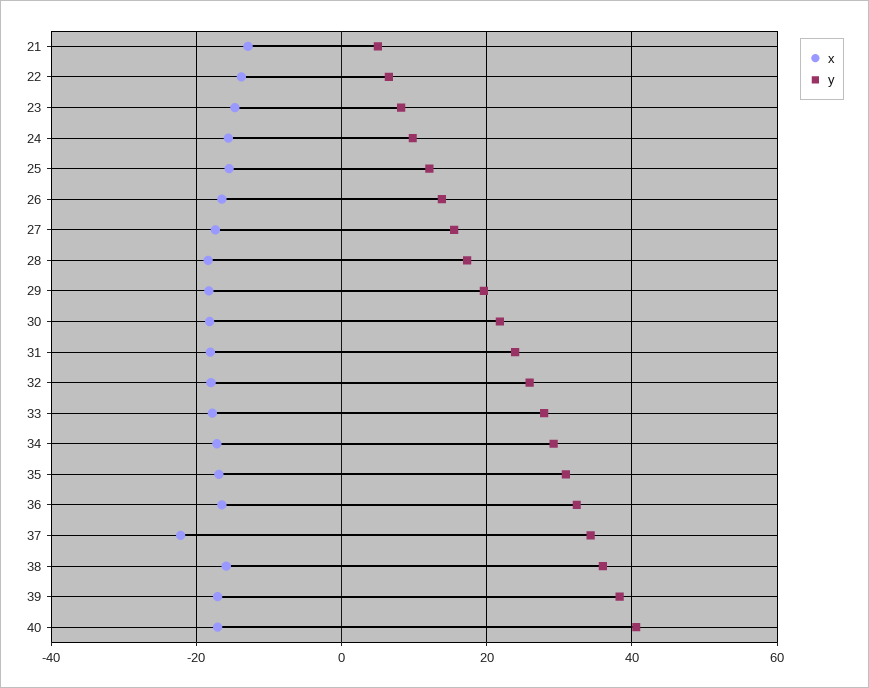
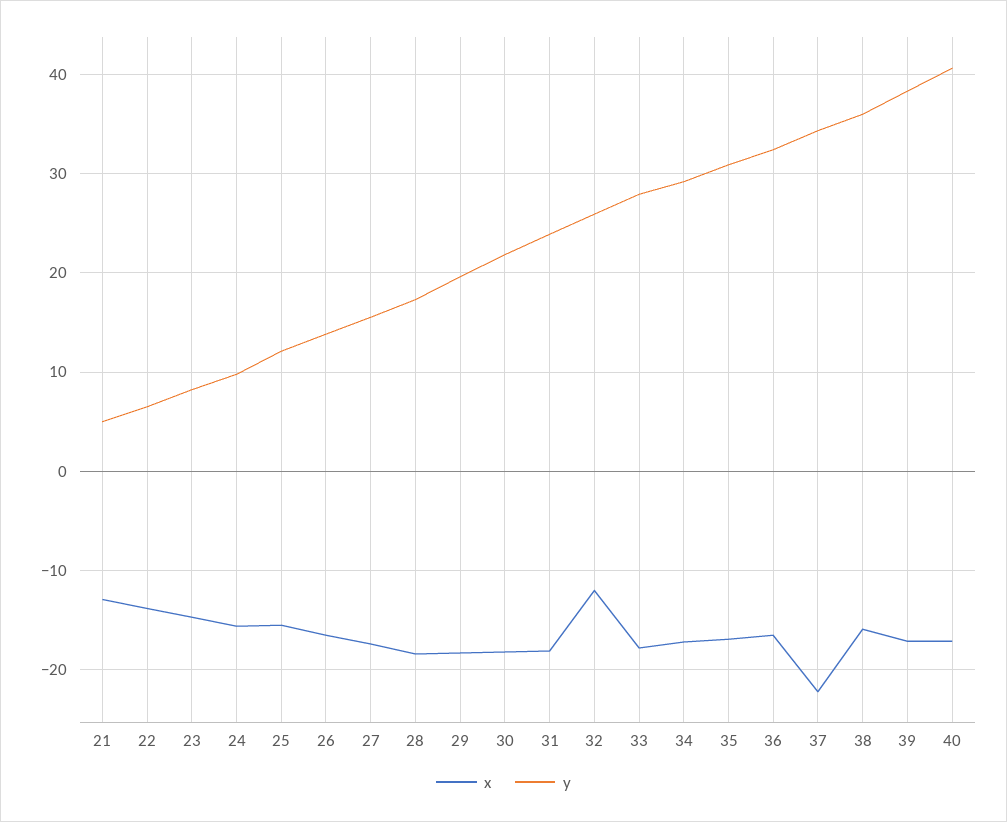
x, 32: -18 -> -12

